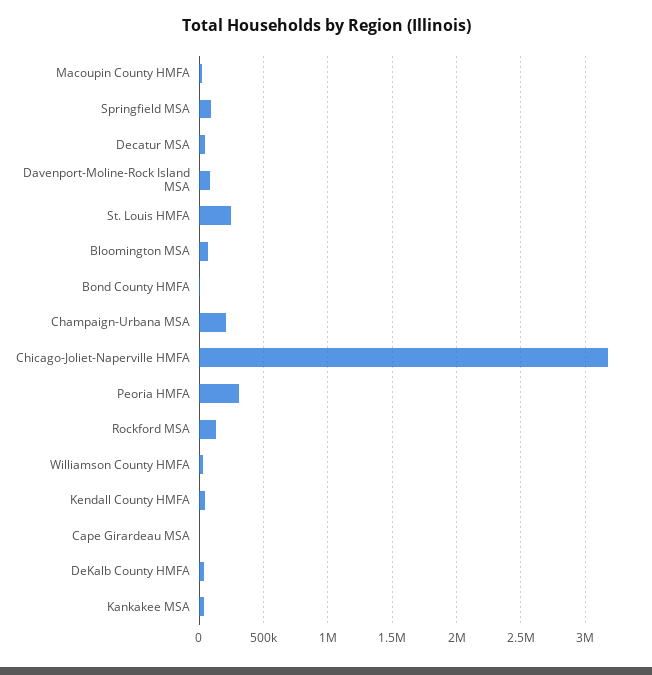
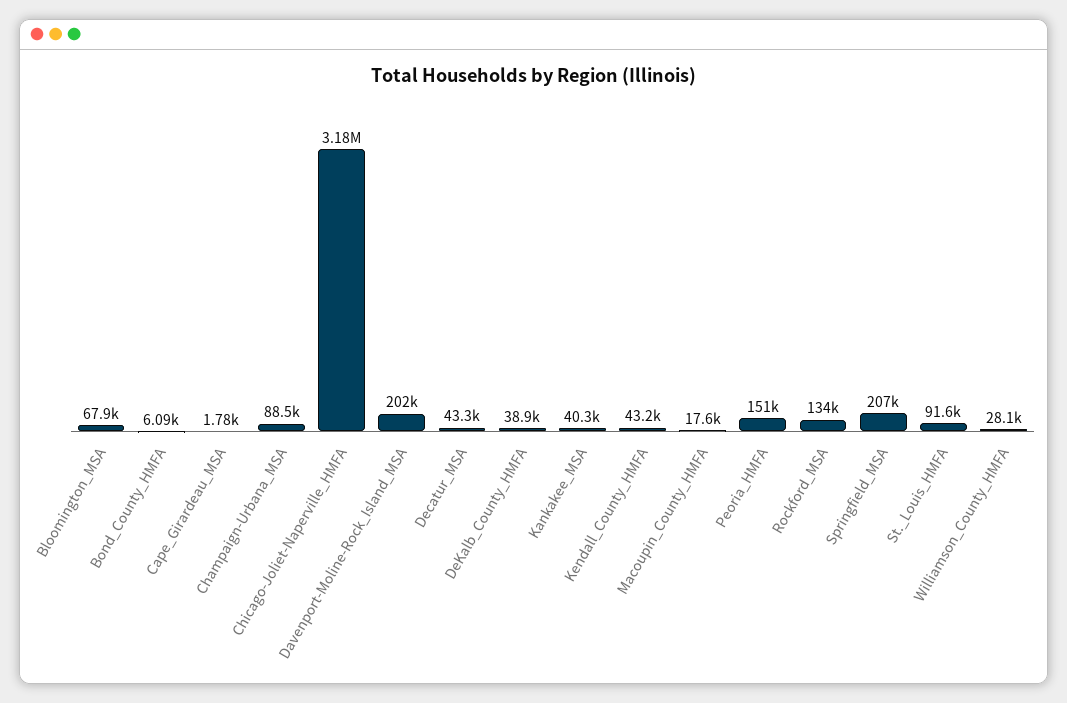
Springfield MSA: 100000 -> 207000
Davenport-Moline-Rock Island MSA: 100000 -> 202000
St. Louis HMFA: 250000 -> 91600
Champaign-Urbana MSA: 200000 -> 88500
Peoria HMFA: 300000 -> 151000

